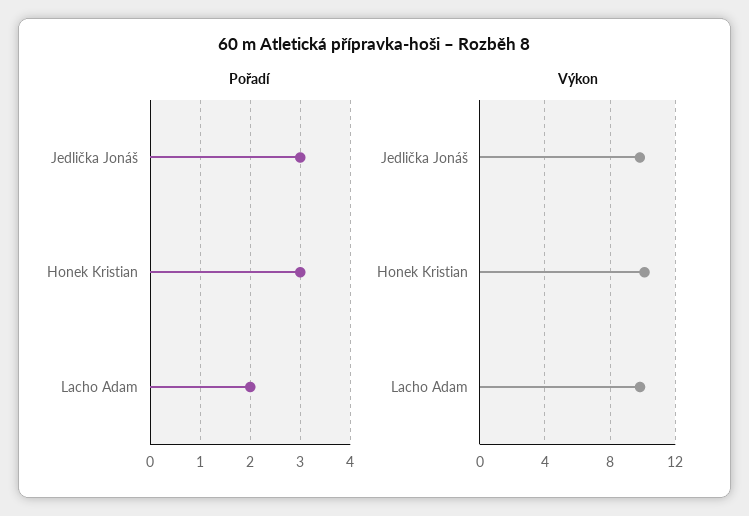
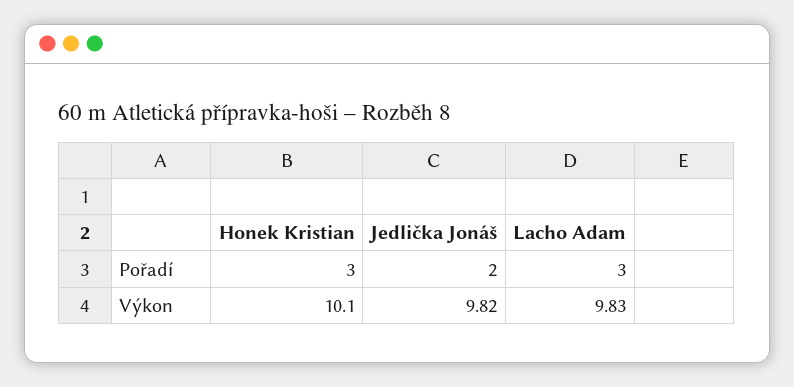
Pořadí, Jedlička Jonáš: 3 -> 2
Pořadí, Lacho Adam: 2 -> 3

